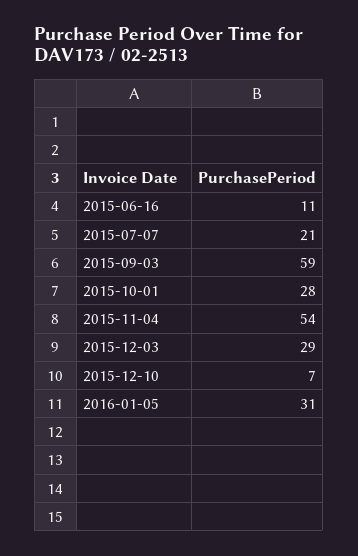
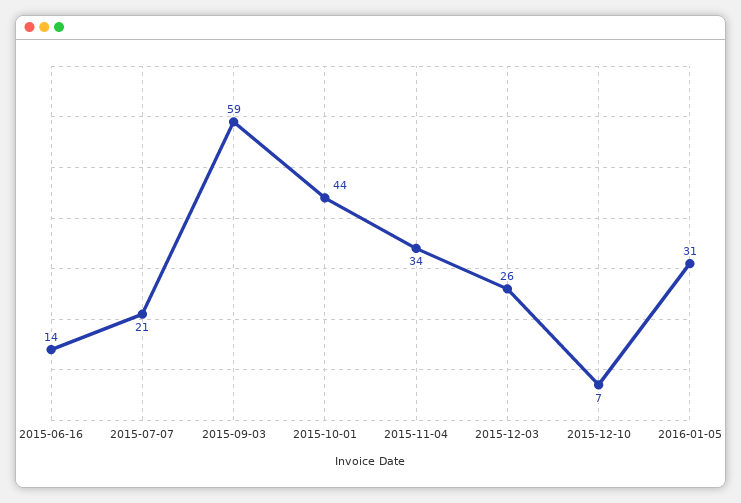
2015-06-16: 11 -> 14
2015-10-01: 28 -> 44
2015-11-04: 54 -> 34
2015-12-03: 29 -> 26

